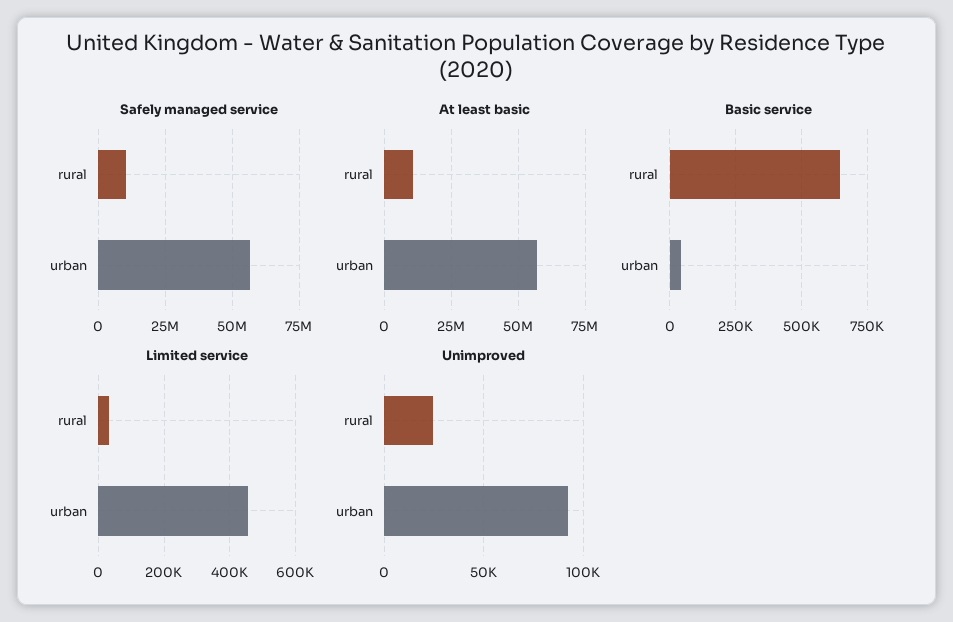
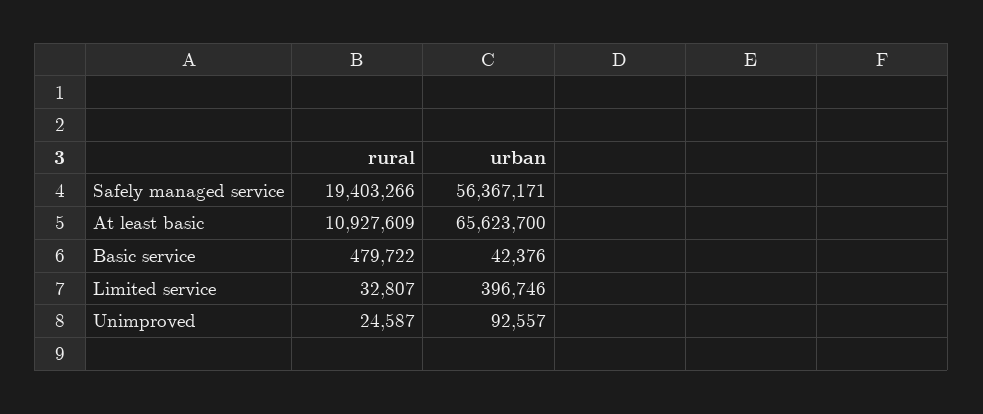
Safely managed service, rural: 10000000 -> 19403266
At least basic, urban: 57500000 -> 65623700
Basic service, rural: 650000 -> 479722
Limited service, urban: 460000 -> 396746

